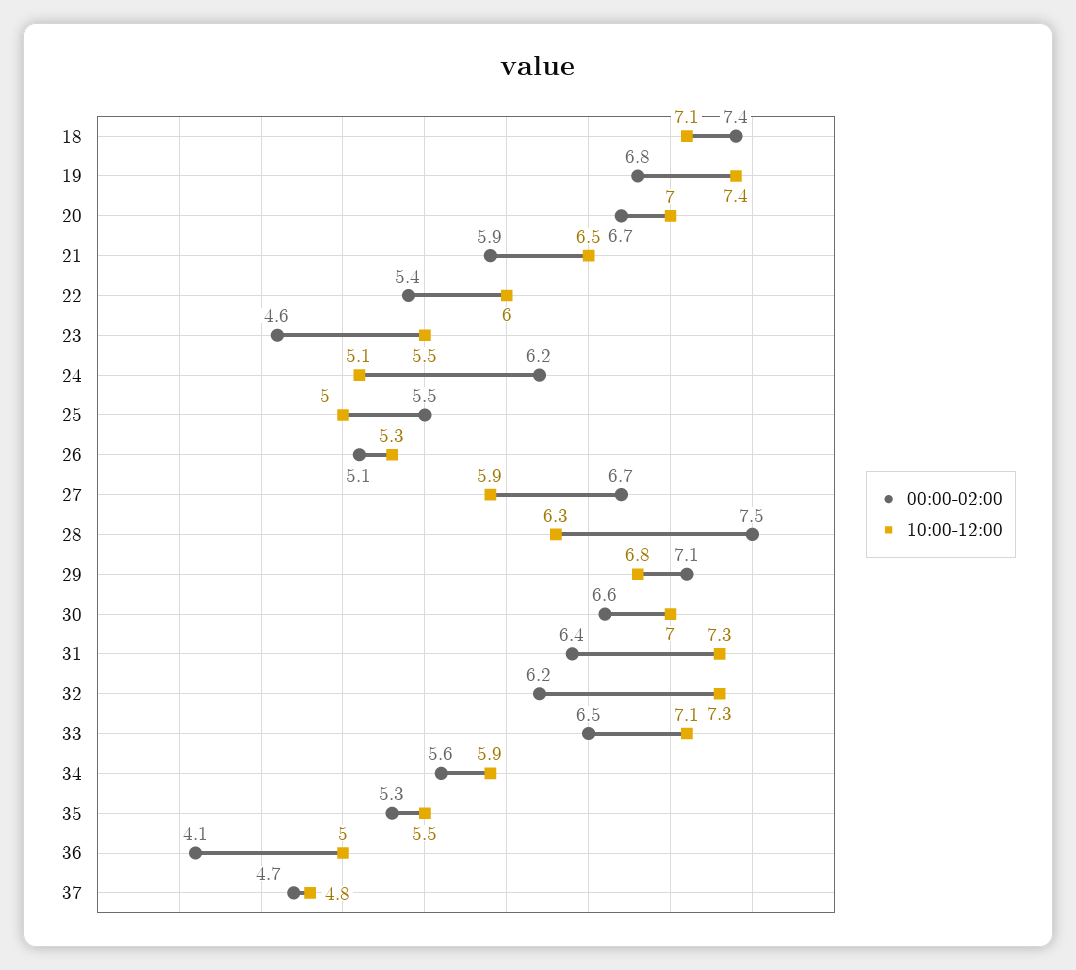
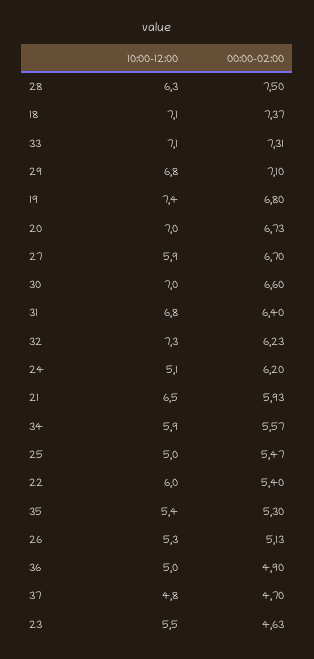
10:00-12:00, 31: 7.3 -> 6.8
00:00-02:00, 33: 6.5 -> 7.31
10:00-12:00, 35: 5.5 -> 5.4
00:00-02:00, 36: 4.1 -> 4.9

